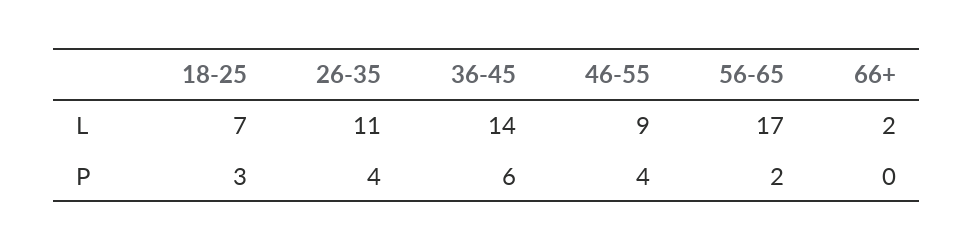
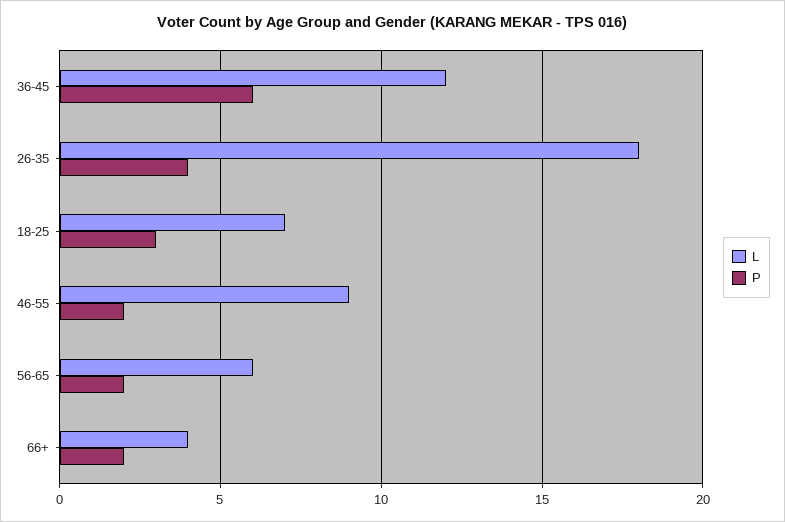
L, 26-35: 11 -> 18
L, 36-45: 14 -> 12
L, 56-65: 17 -> 6
L, 66+: 2 -> 4
P, 46-55: 4 -> 2
P, 66+: 0 -> 2

